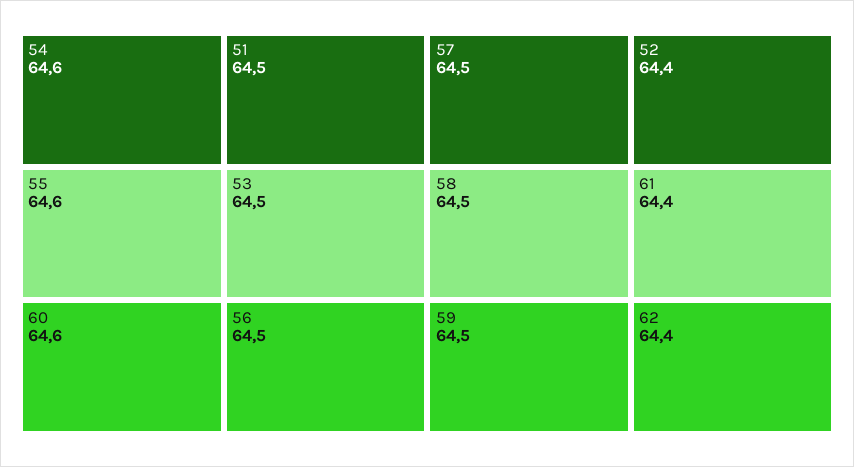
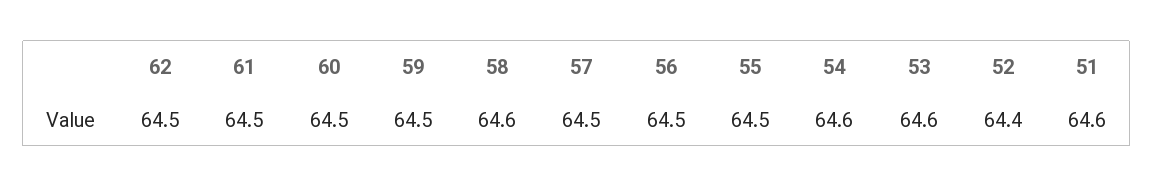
55: 64.6 -> 64.5
60: 64.6 -> 64.5
51: 64.5 -> 64.6
53: 64.5 -> 64.6
58: 64.5 -> 64.6
61: 64.4 -> 64.5
62: 64.4 -> 64.5

